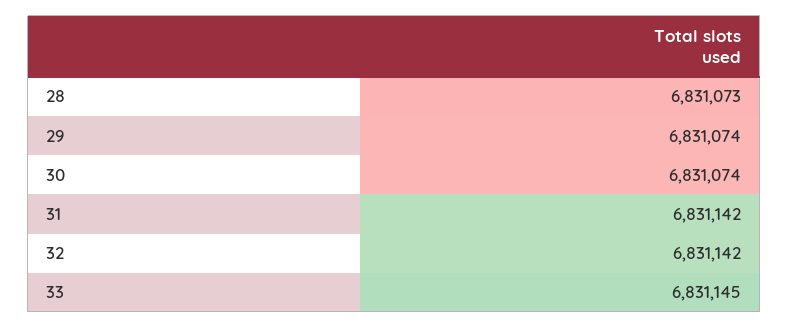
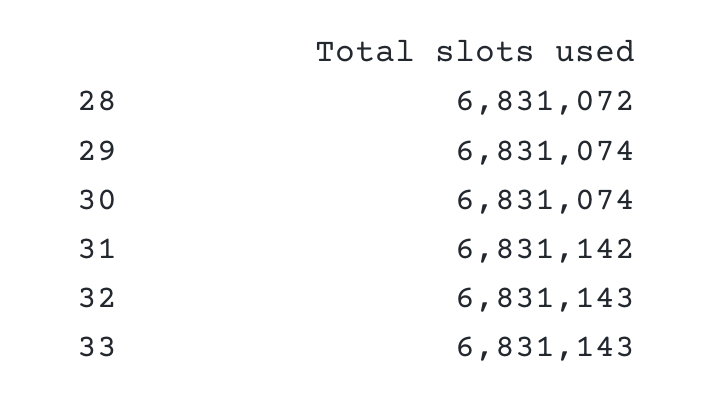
28: 6831073 -> 6831072
32: 6831142 -> 6831143
33: 6831145 -> 6831143

